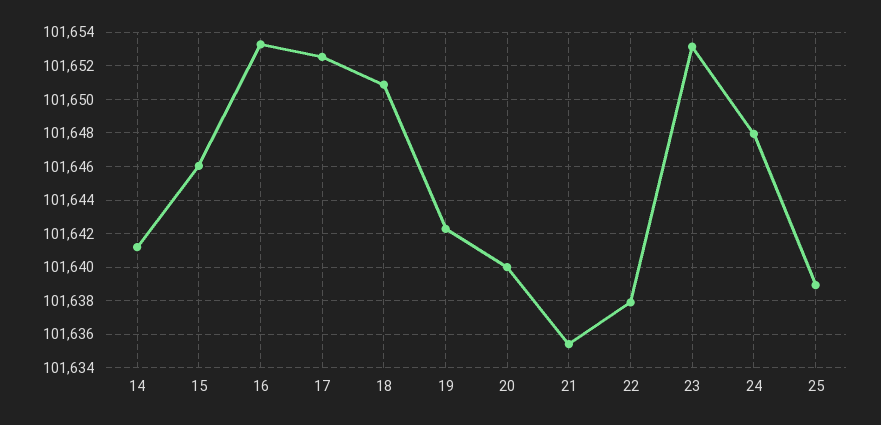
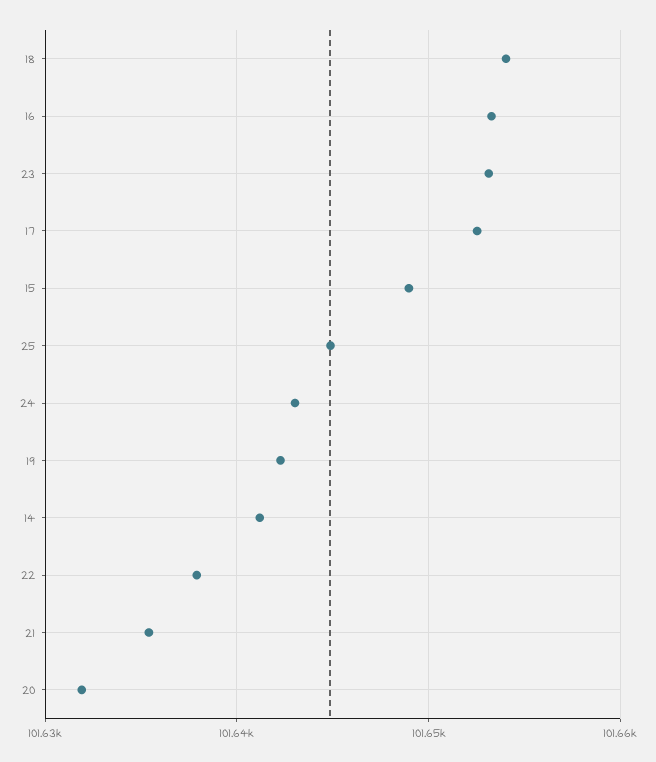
15: 101646 -> 101649
18: 101651 -> 101654
20: 101640 -> 101632
24: 101648 -> 101643
25: 101639 -> 101645

